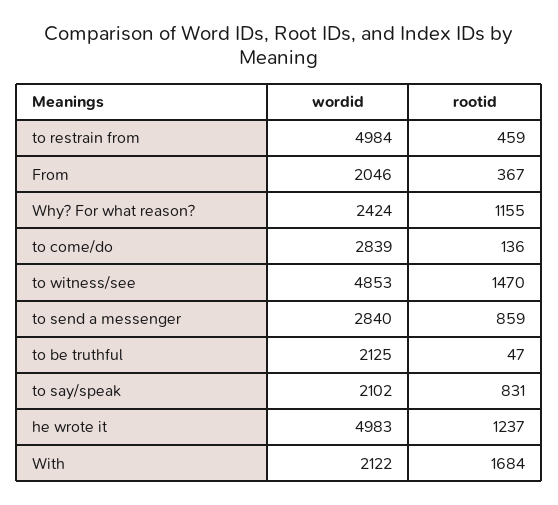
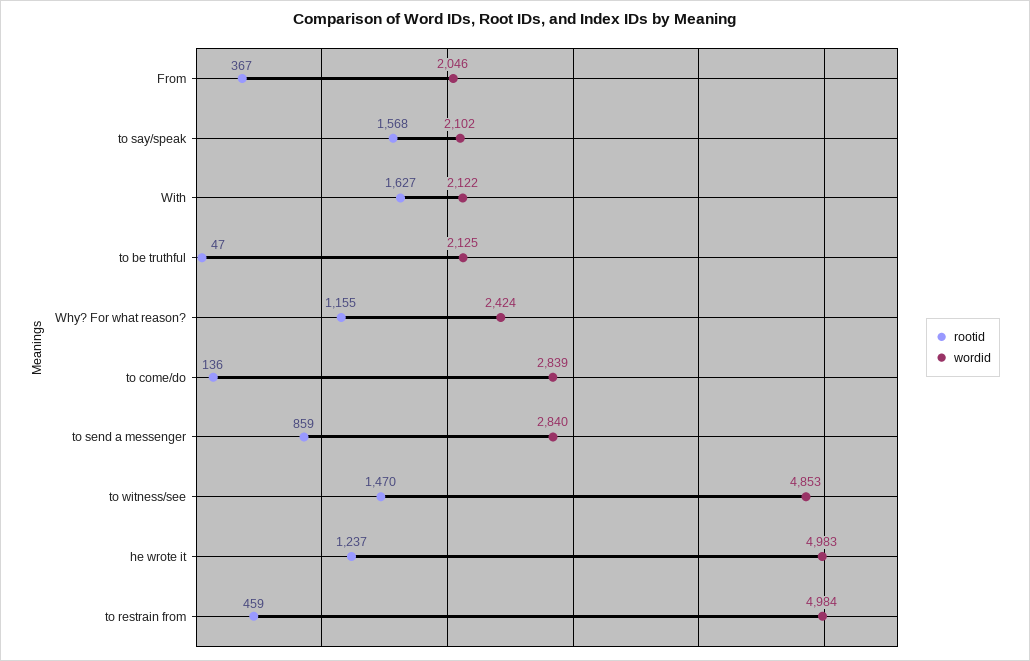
rootid, to say/speak: 831 -> 1568
rootid, With: 1684 -> 1627

